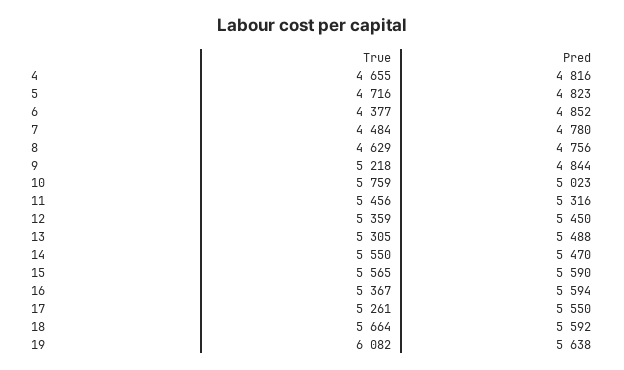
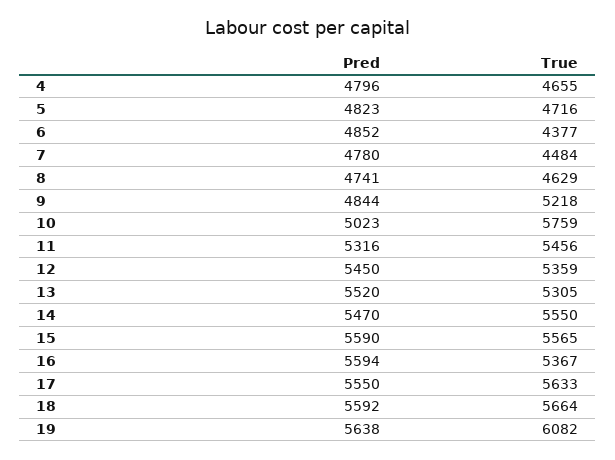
Pred, 4: 4816 -> 4796
Pred, 8: 4756 -> 4741
Pred, 13: 5488 -> 5520
True, 17: 5261 -> 5633

